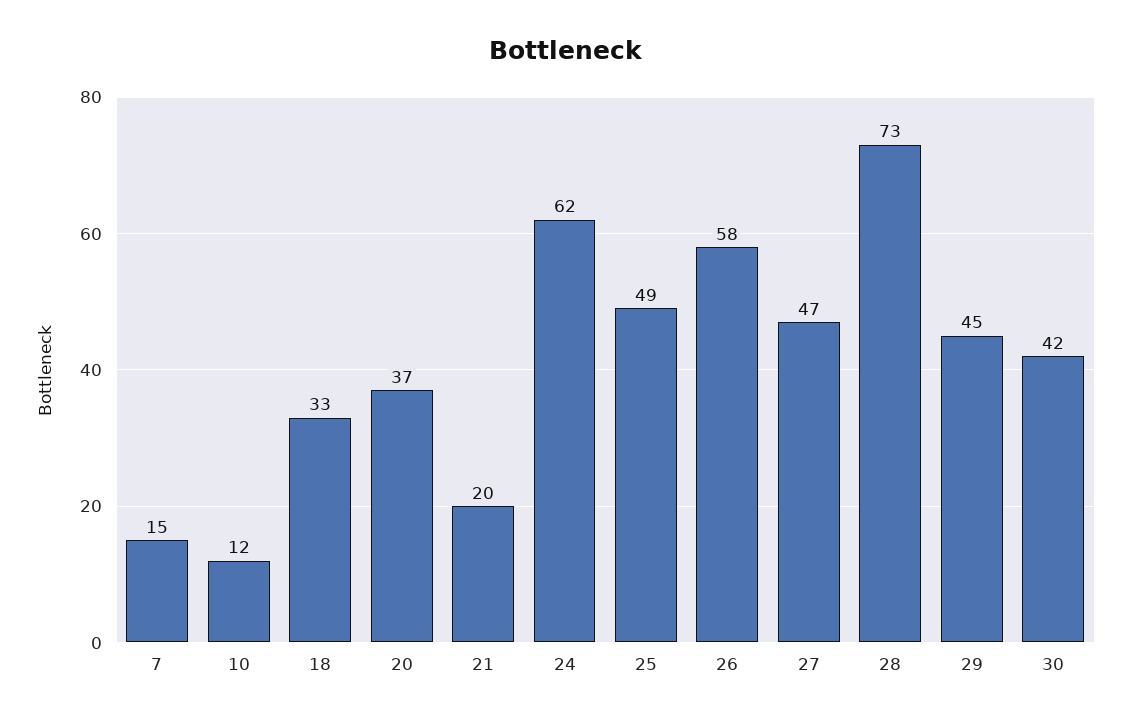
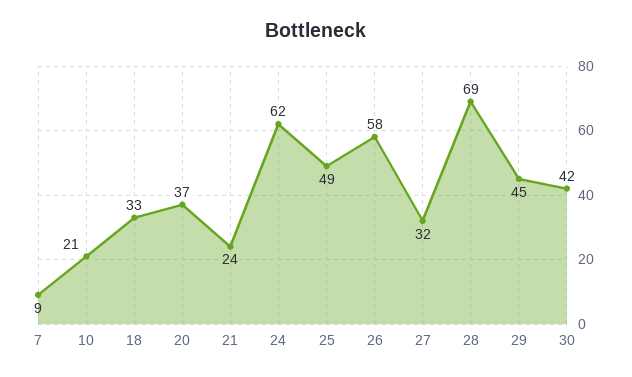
7: 15 -> 9
10: 12 -> 21
21: 20 -> 24
27: 47 -> 32
28: 73 -> 69

